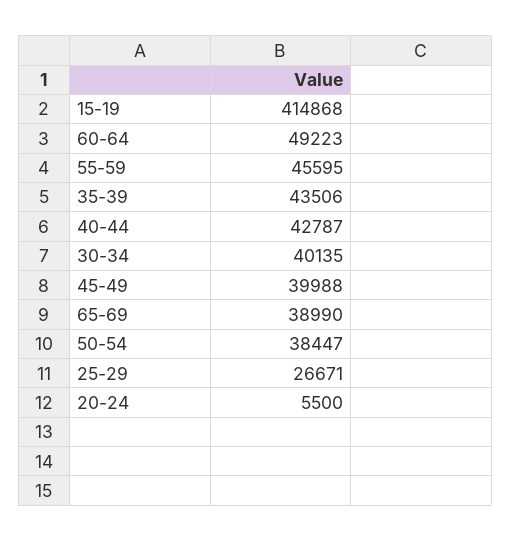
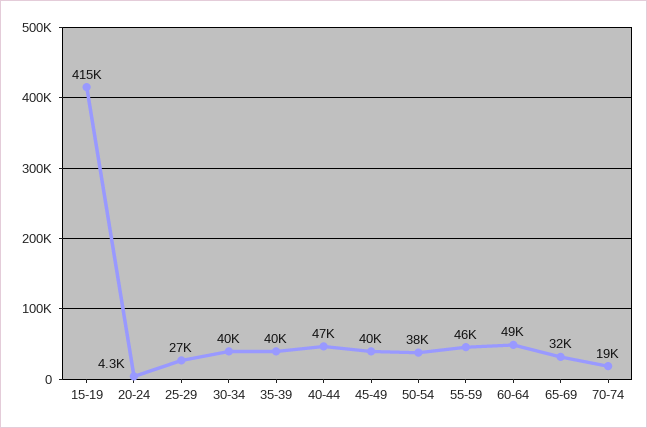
35-39: 43506 -> 40000
40-44: 42787 -> 47000
65-69: 38990 -> 32000
20-24: 5500 -> 4300
70-74: none -> 19000

